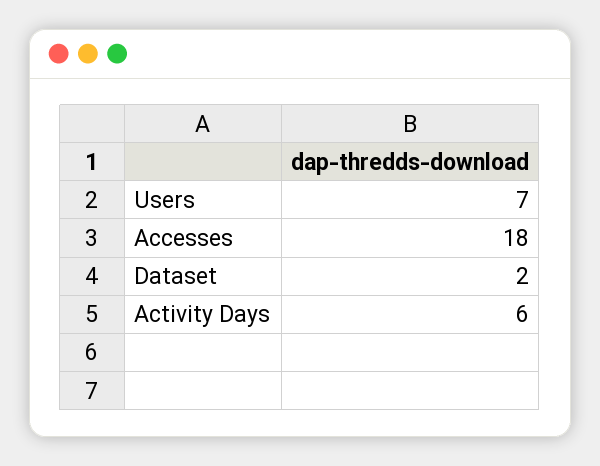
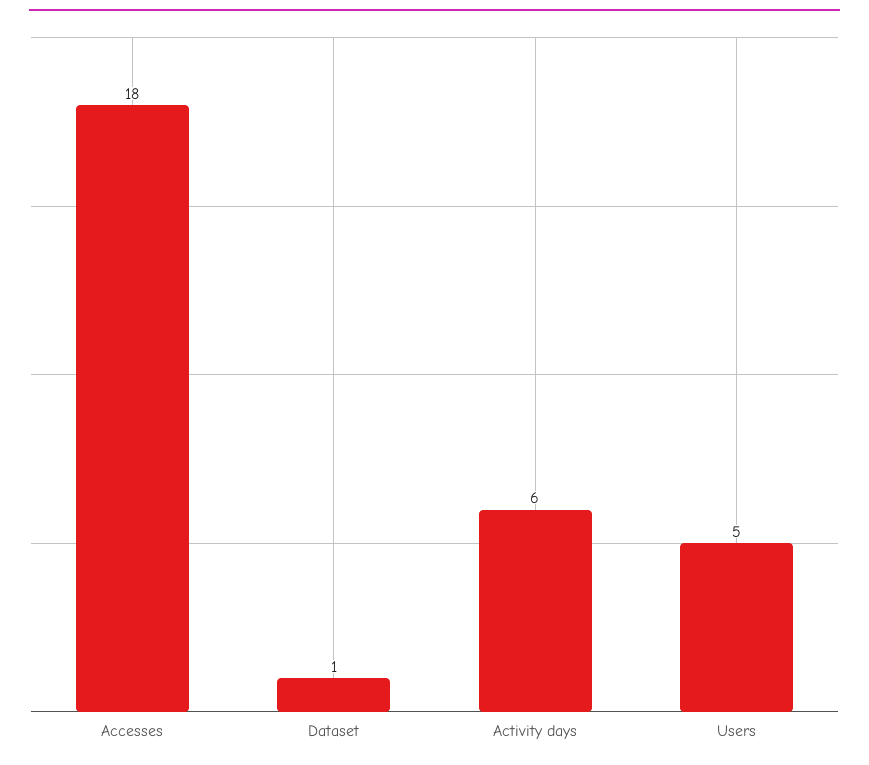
Users: 7 -> 5
Dataset: 2 -> 1

